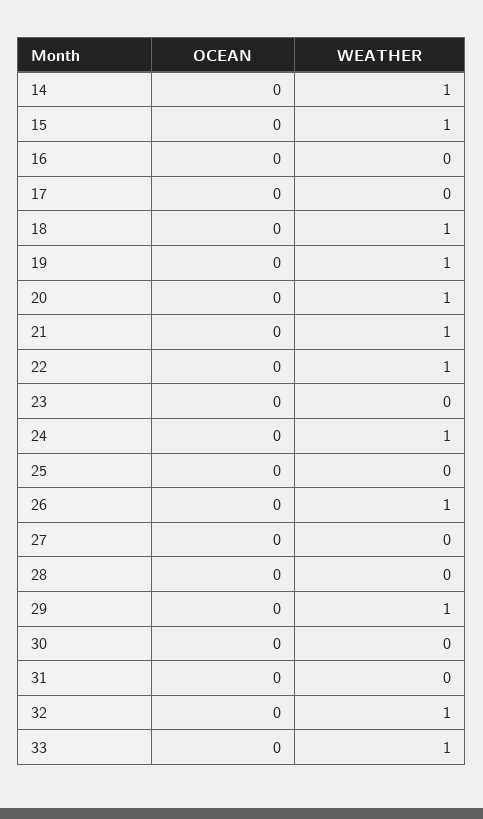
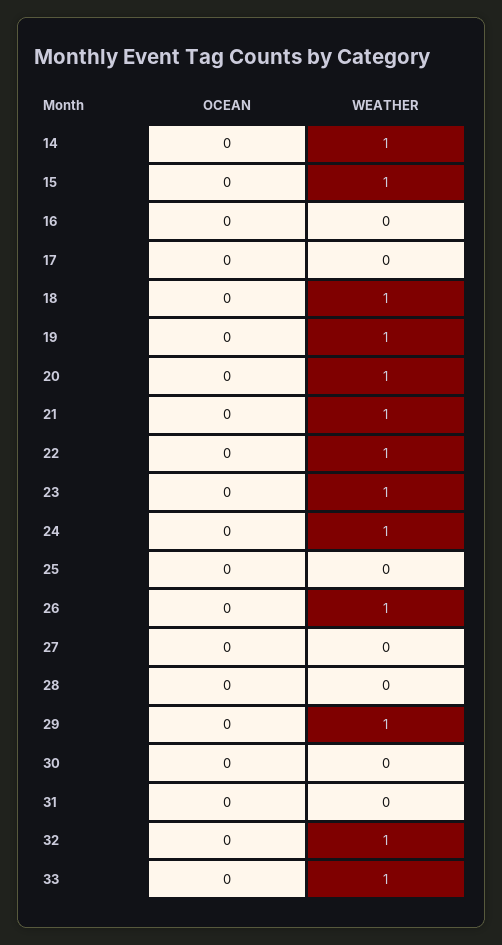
WEATHER, 23: 0 -> 1

